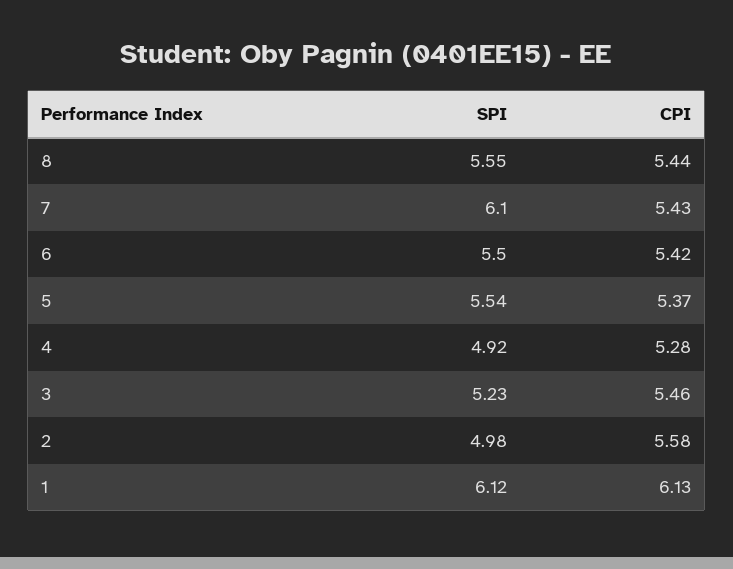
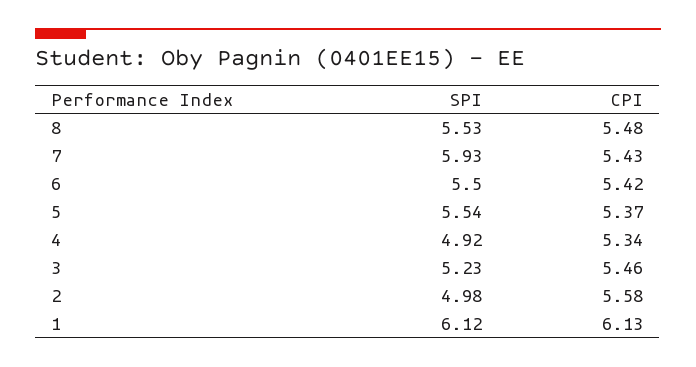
SPI, 8: 5.55 -> 5.53
CPI, 8: 5.44 -> 5.48
SPI, 7: 6.1 -> 5.93
CPI, 4: 5.28 -> 5.34

